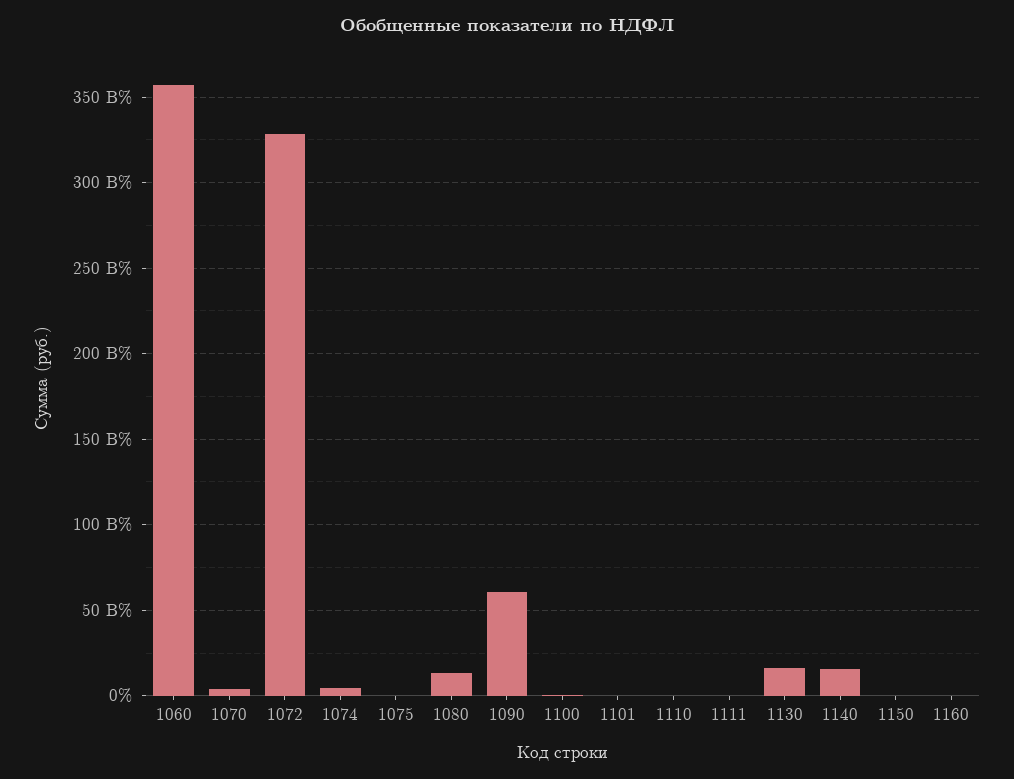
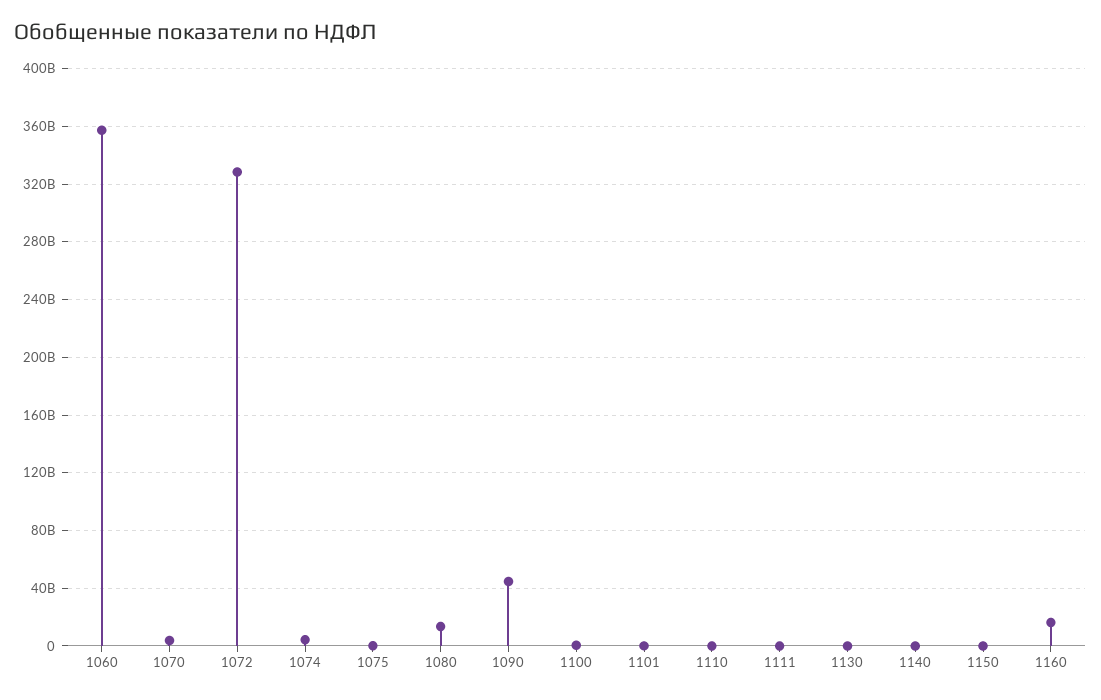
1090: 60000000000 -> 45000000000
1130: 15000000000 -> 0
1140: 15000000000 -> 0
1160: 0 -> 15000000000

